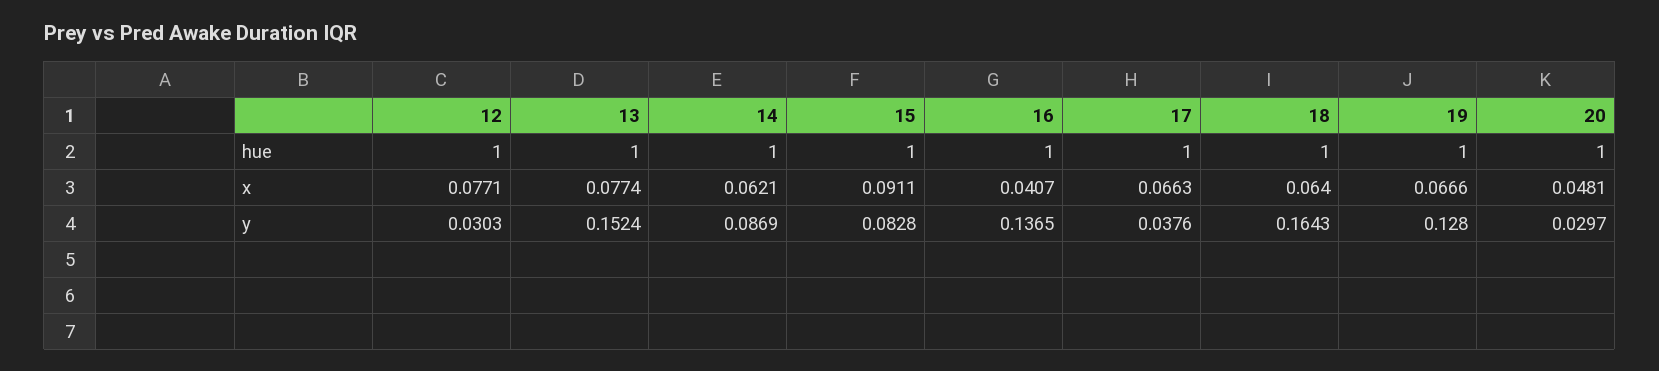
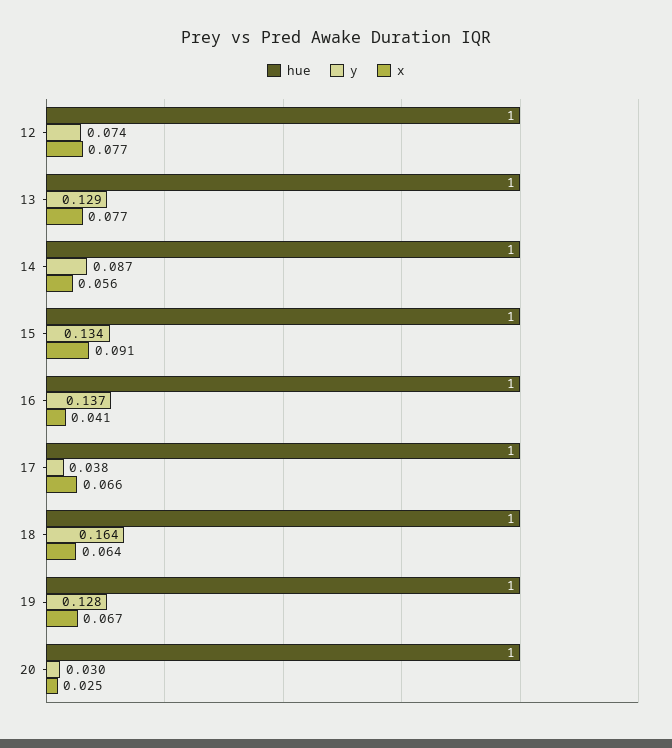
x, 14: 0.0621 -> 0.056
x, 20: 0.0481 -> 0.025
y, 12: 0.0303 -> 0.074
y, 13: 0.1524 -> 0.129
y, 15: 0.0828 -> 0.134

